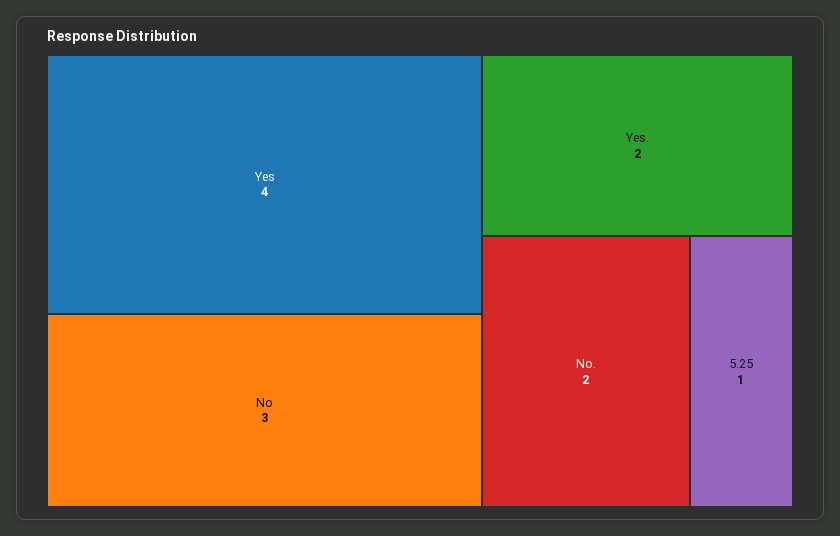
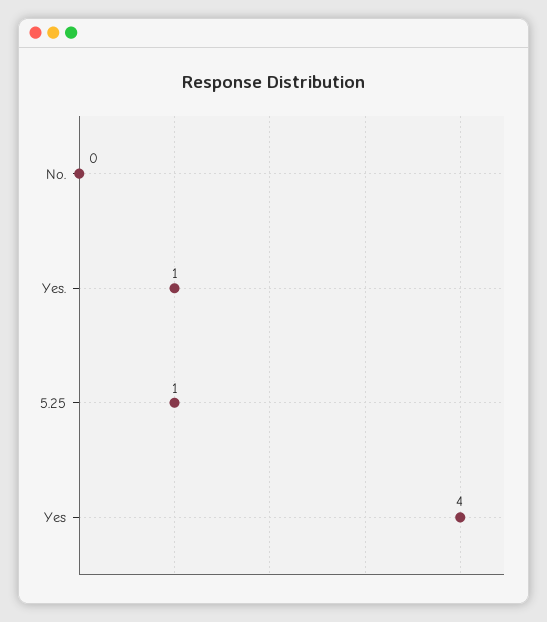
No: 3 -> none
Yes.: 2 -> 1
No.: 2 -> 0

